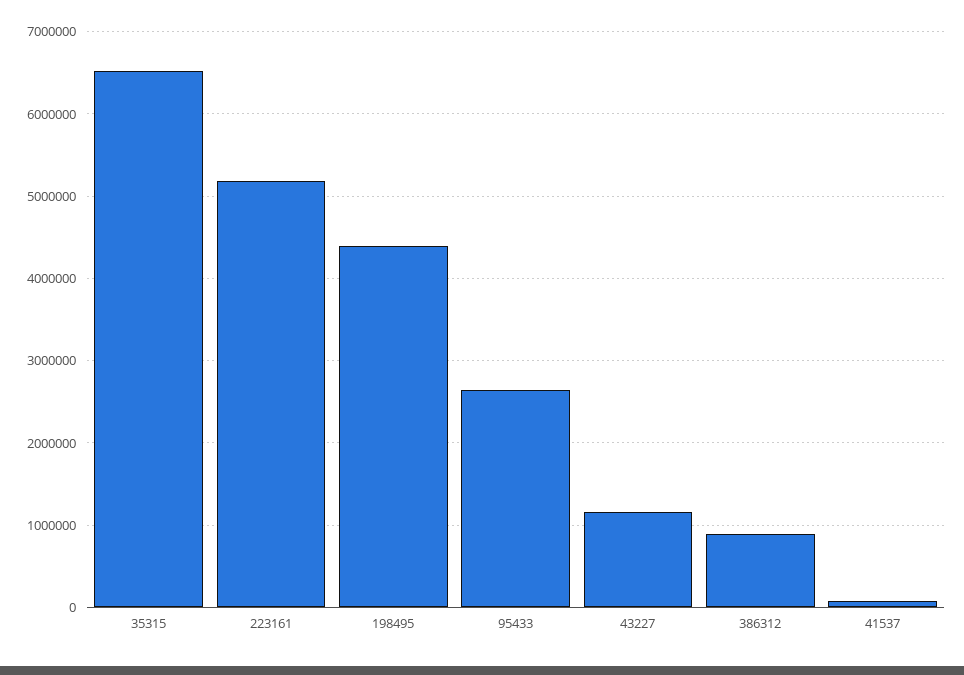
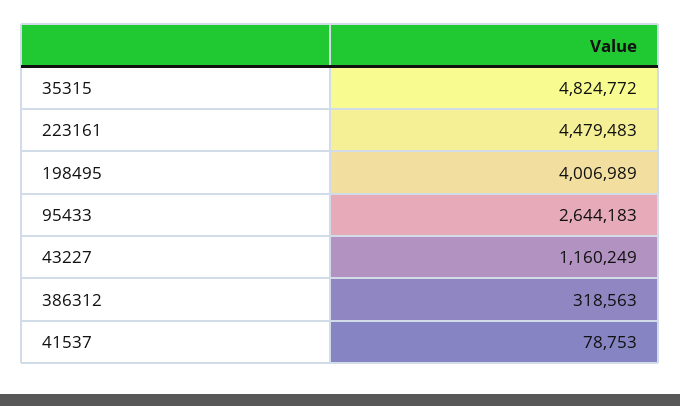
35315: 6500000 -> 4824772
223161: 5200000 -> 4479483
198495: 4400000 -> 4006989
386312: 900000 -> 318563

